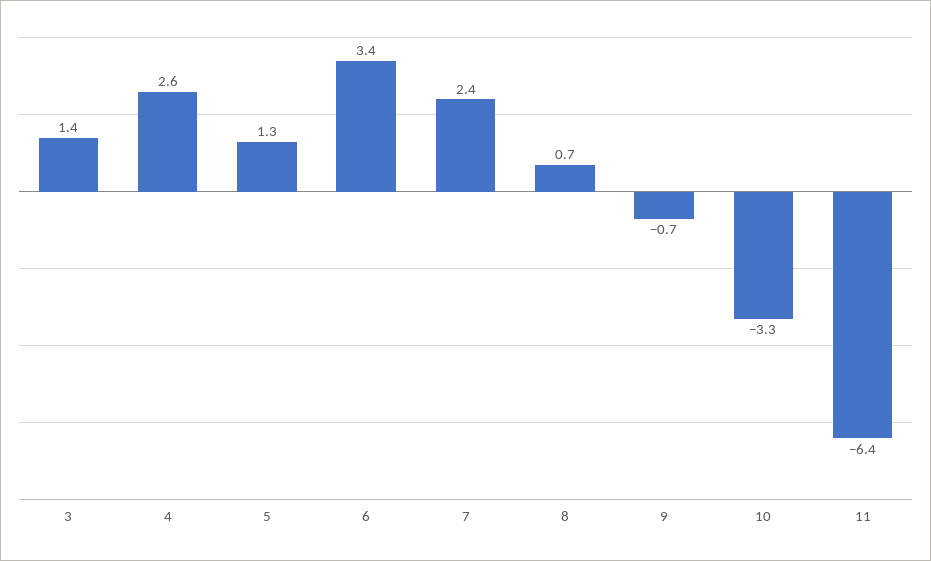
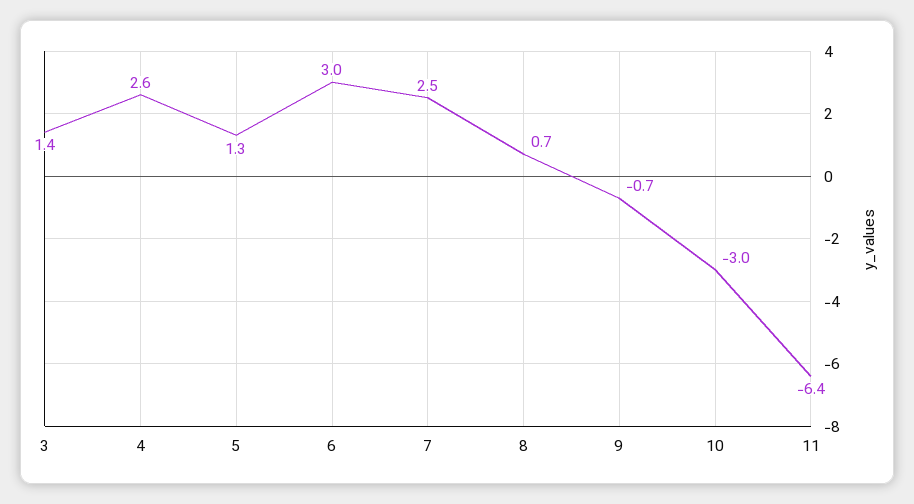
6: 3.4 -> 3
7: 2.4 -> 2.5
10: -3.3 -> -3

